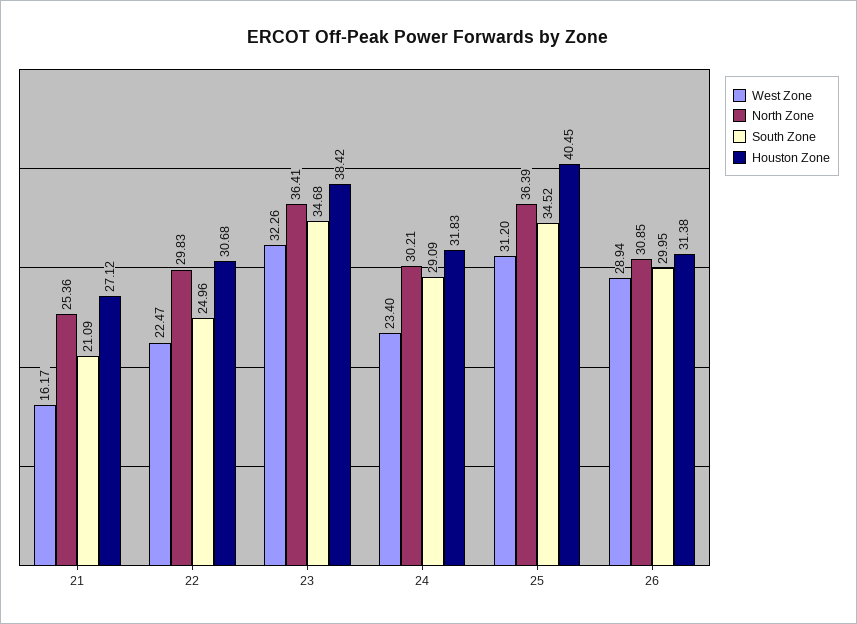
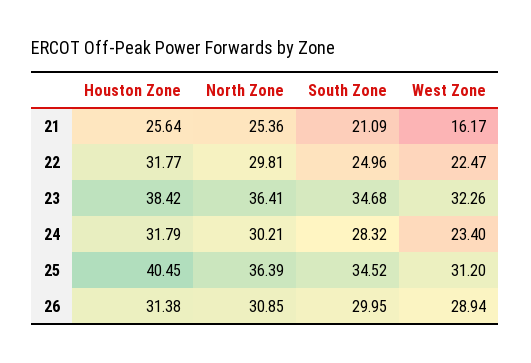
Houston Zone, 21: 27.12 -> 25.64
North Zone, 22: 29.83 -> 29.81
Houston Zone, 22: 30.68 -> 31.77
South Zone, 24: 29.09 -> 28.32
Houston Zone, 24: 31.83 -> 31.79

